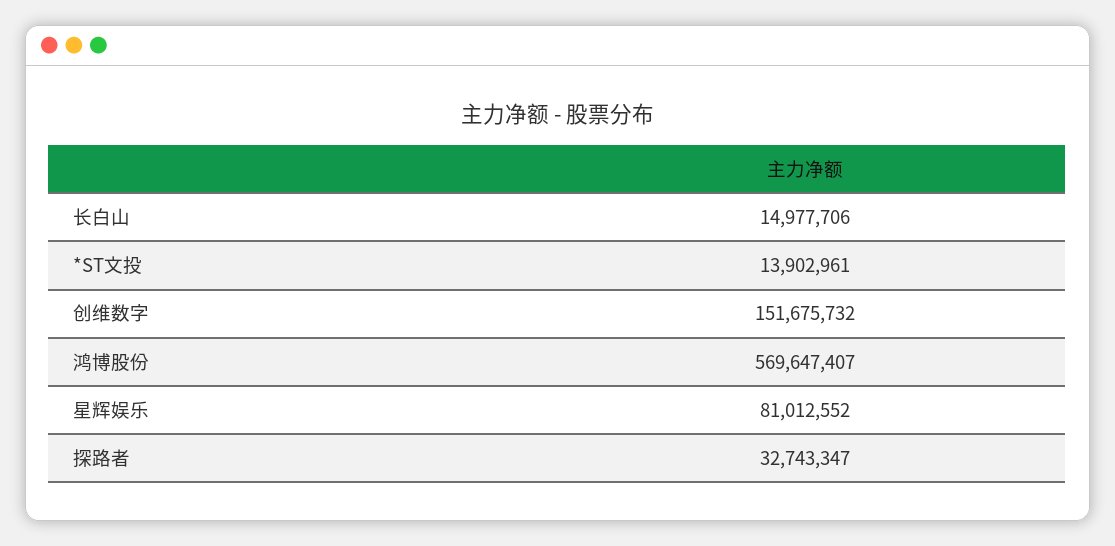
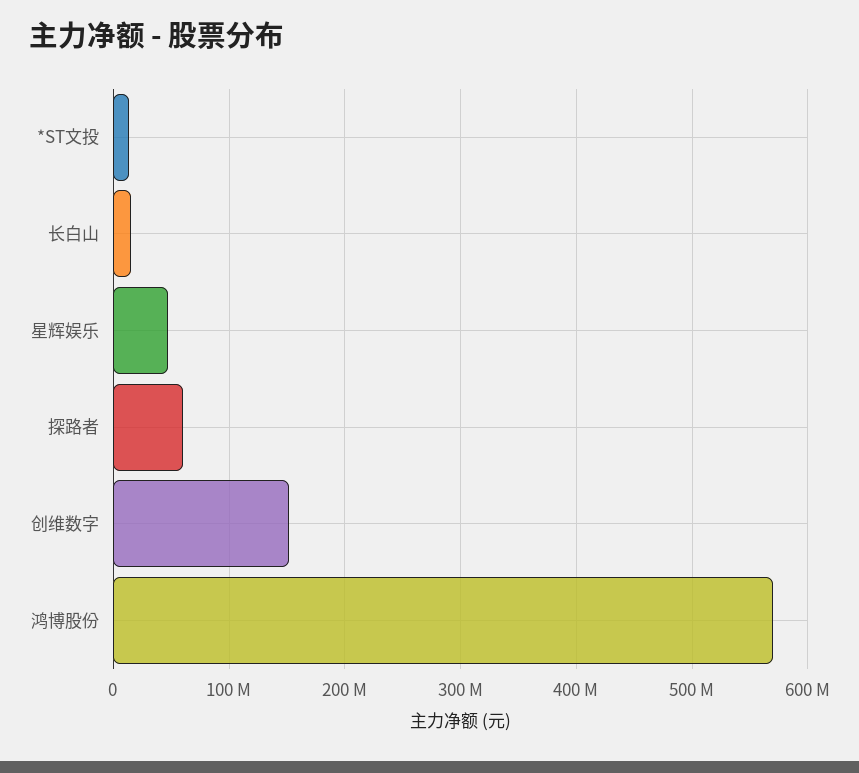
星辉娱乐: 81012552 -> 50000000
探路者: 32743347 -> 60000000

